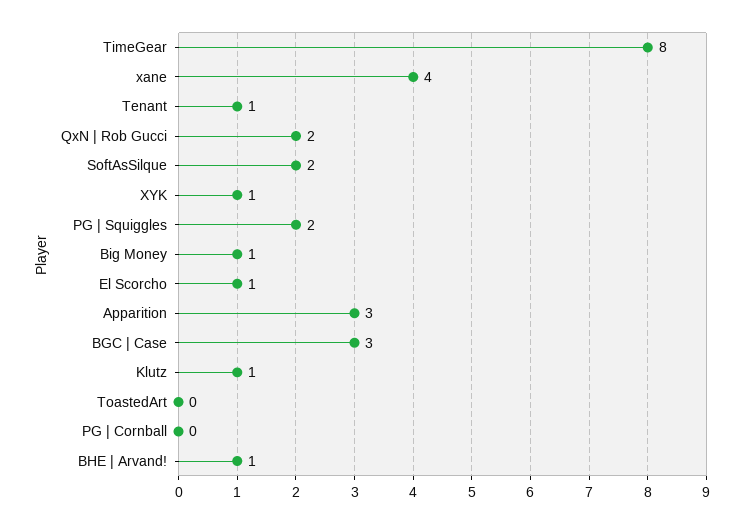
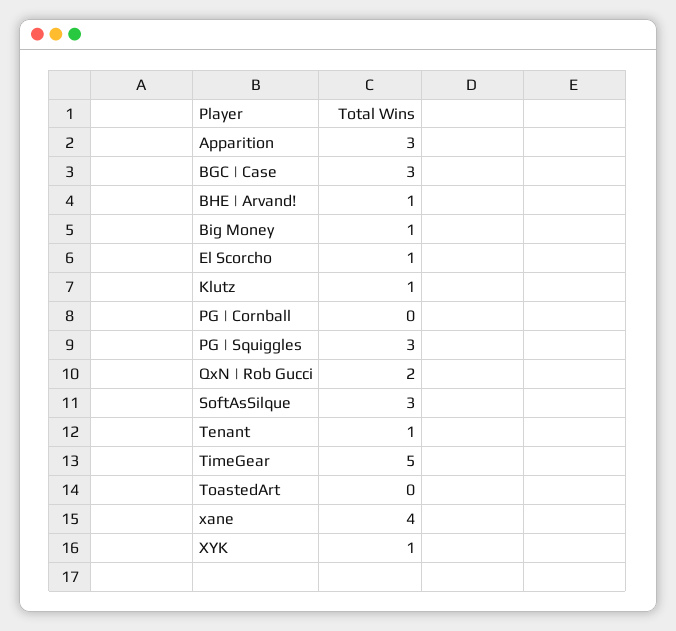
TimeGear: 8 -> 5
SoftAsSilque: 2 -> 3
PG | Squiggles: 2 -> 3

